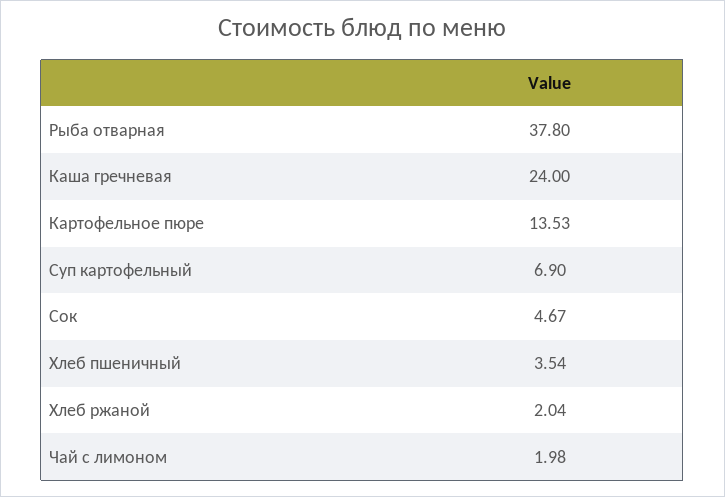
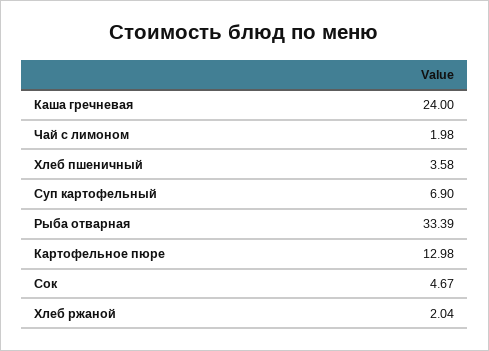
Рыба отварная: 37.8 -> 33.39
Картофельное пюре: 13.53 -> 12.98
Хлеб пшеничный: 3.54 -> 3.58

